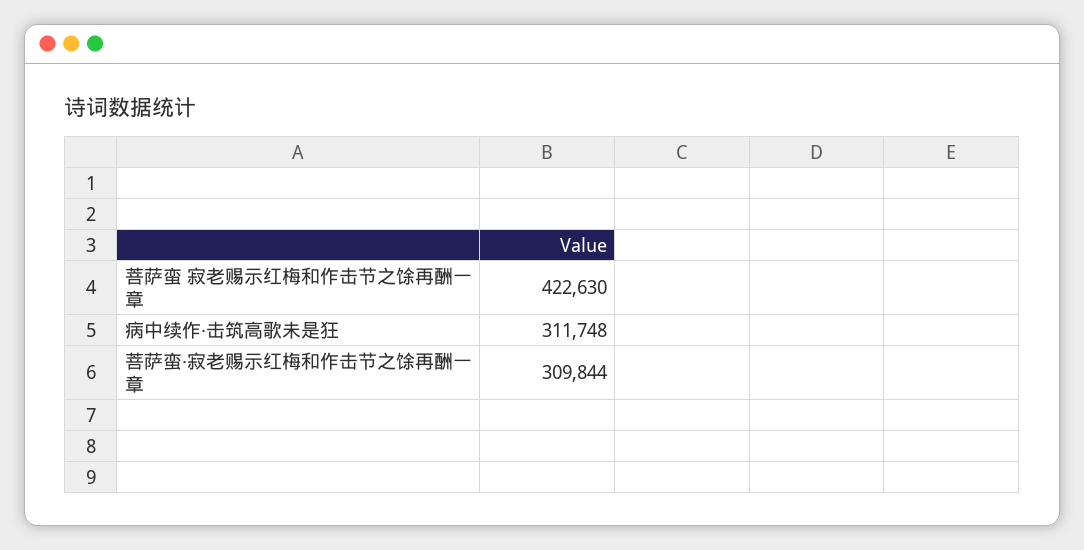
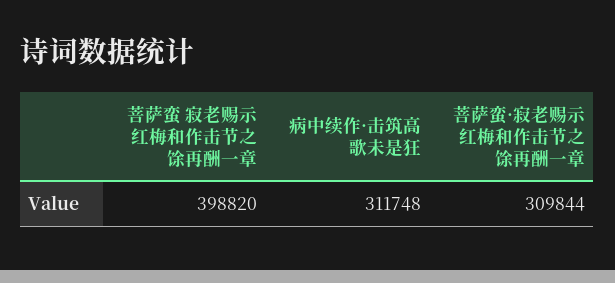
菩萨蛮 寂老赐示红梅和作击节之馀再酬一章: 422630 -> 398820

